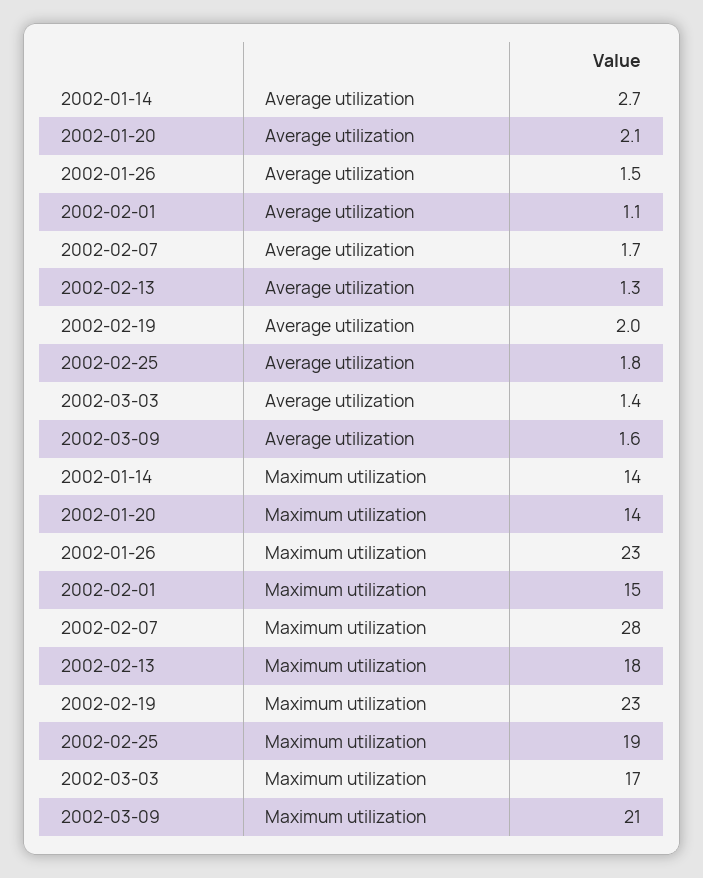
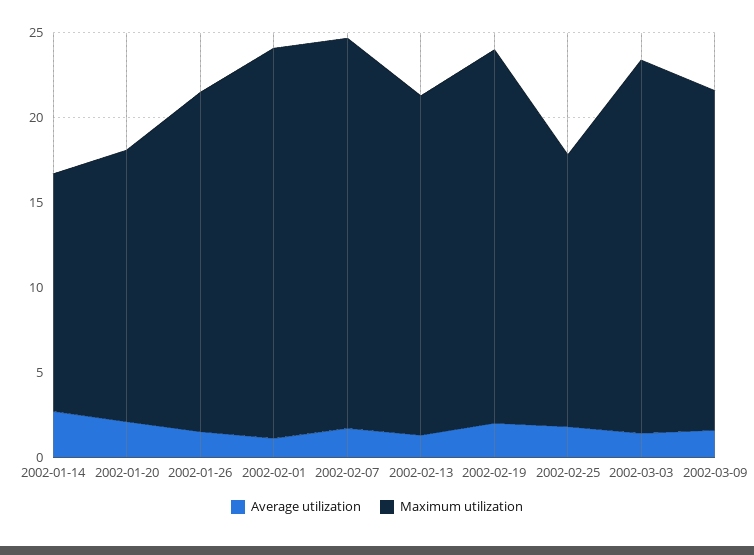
Maximum utilization, 2002-01-20: 14 -> 16
Maximum utilization, 2002-01-26: 23 -> 20
Maximum utilization, 2002-02-01: 15 -> 23
Maximum utilization, 2002-02-07: 28 -> 23
Maximum utilization, 2002-02-13: 18 -> 20
Maximum utilization, 2002-02-19: 23 -> 22
Maximum utilization, 2002-02-25: 19 -> 16
Maximum utilization, 2002-03-03: 17 -> 22
Maximum utilization, 2002-03-09: 21 -> 20

